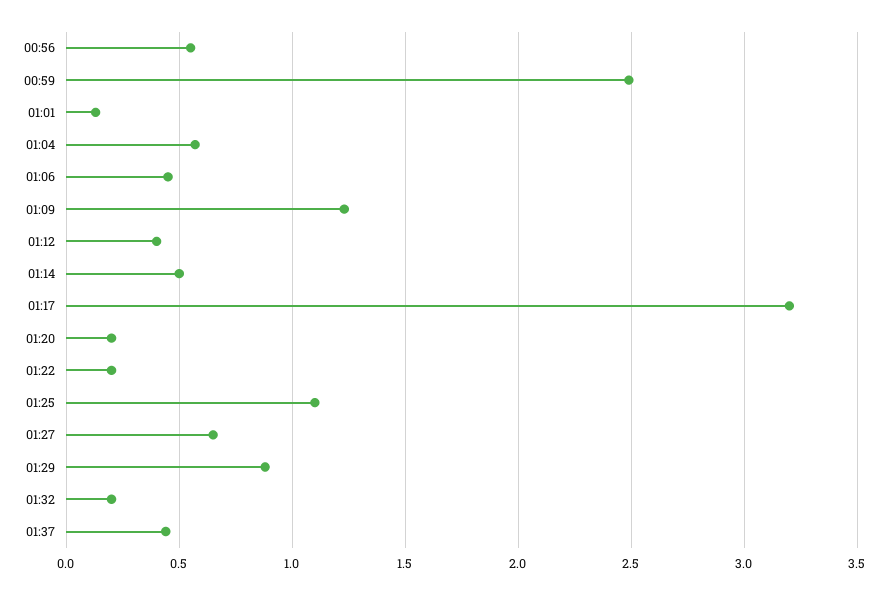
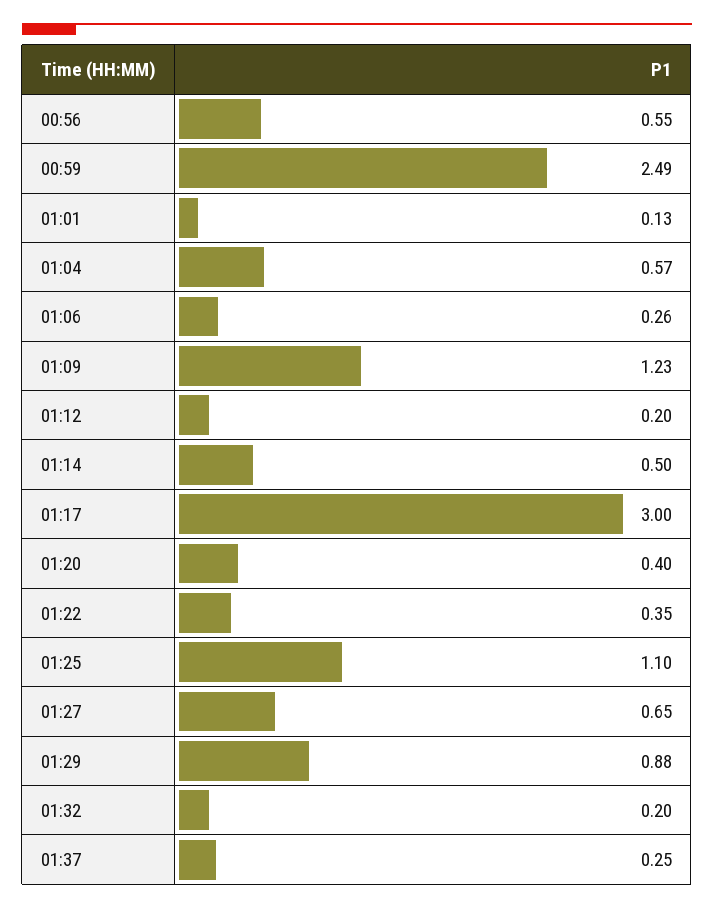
01:06: 0.45 -> 0.26
01:12: 0.4 -> 0.2
01:17: 3.2 -> 3
01:20: 0.2 -> 0.4
01:22: 0.2 -> 0.35
01:37: 0.45 -> 0.25

